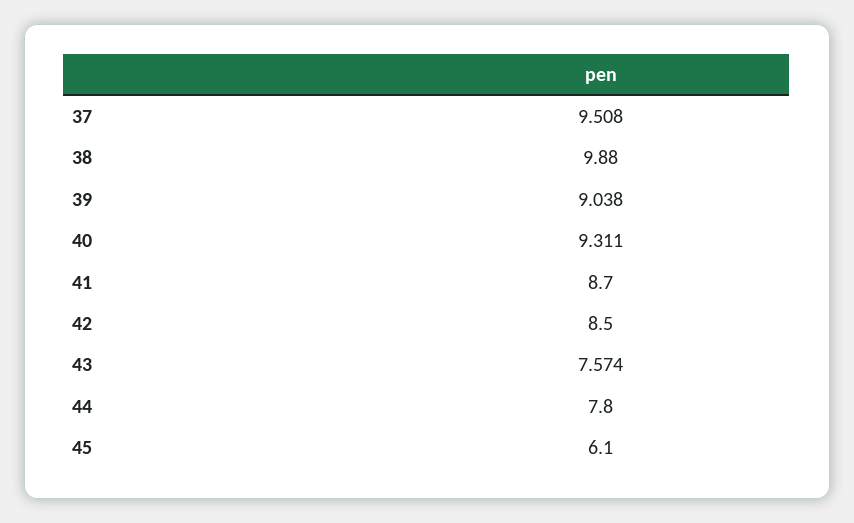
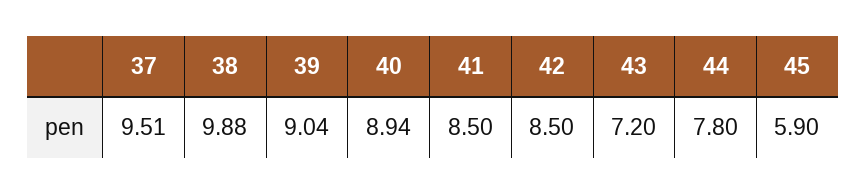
40: 9.311 -> 8.94
41: 8.7 -> 8.5
43: 7.574 -> 7.2
45: 6.1 -> 5.9

